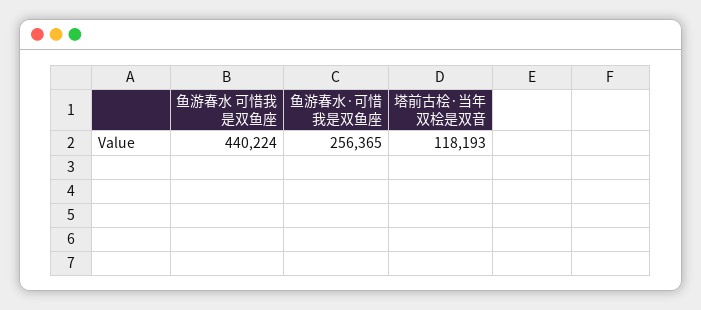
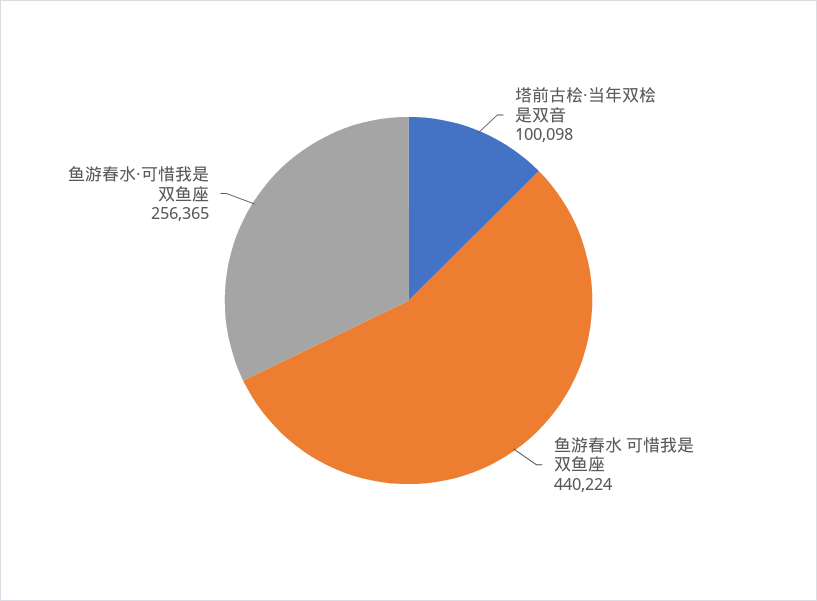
塔前古桧·当年双桧是双音: 118193 -> 100098

